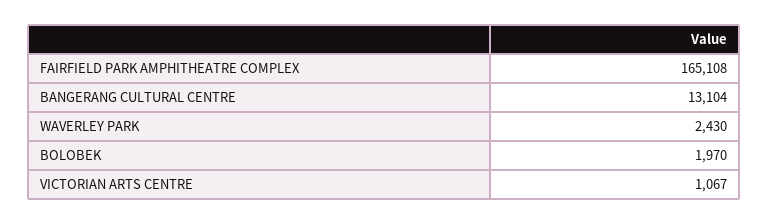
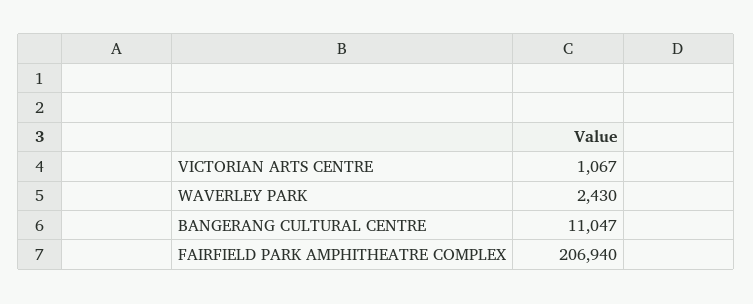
FAIRFIELD PARK AMPHITHEATRE COMPLEX: 165108 -> 206940
BANGERANG CULTURAL CENTRE: 13104 -> 11047
BOLOBEK: 1970 -> none

